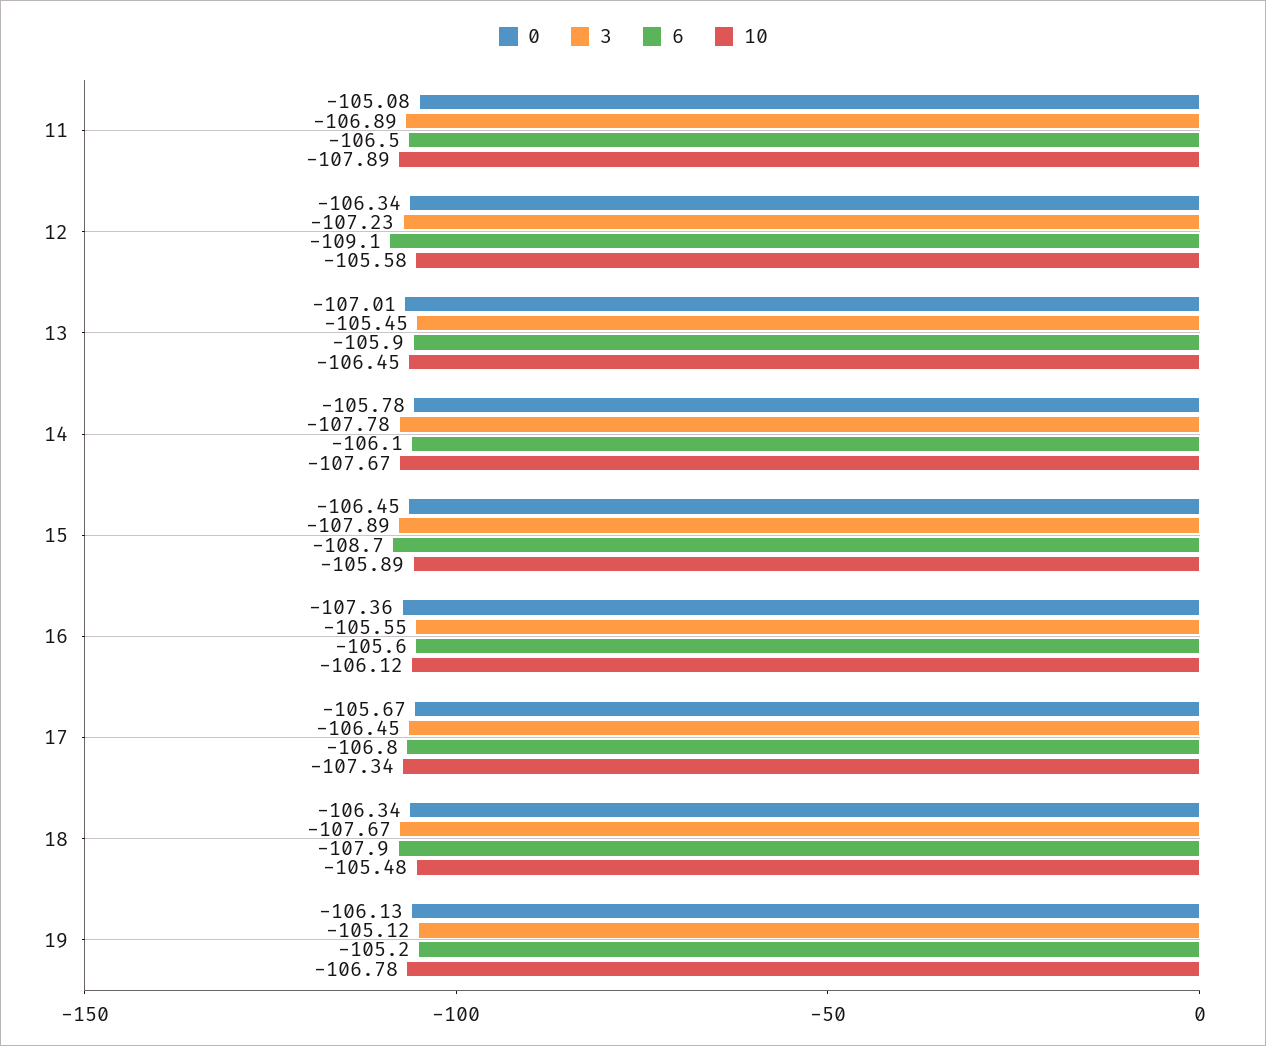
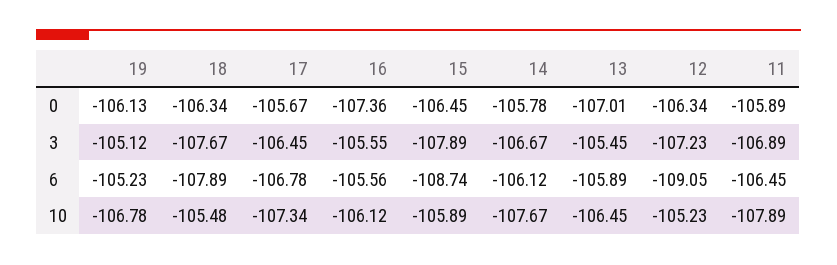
0, 11: -105.08 -> -105.89
10, 12: -105.58 -> -105.23
3, 14: -107.78 -> -106.67

